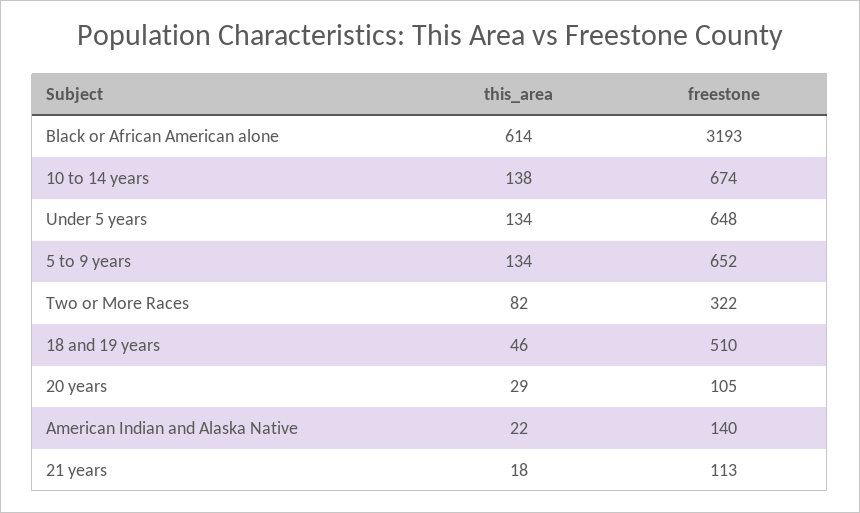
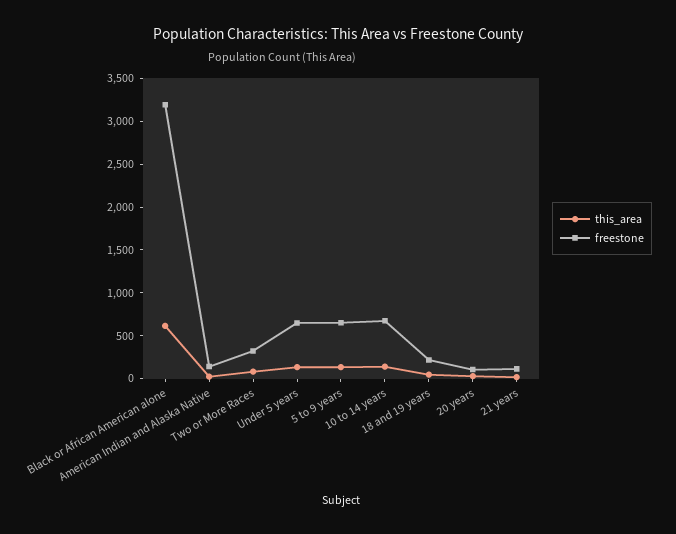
freestone, 18 and 19 years: 510 -> 200

